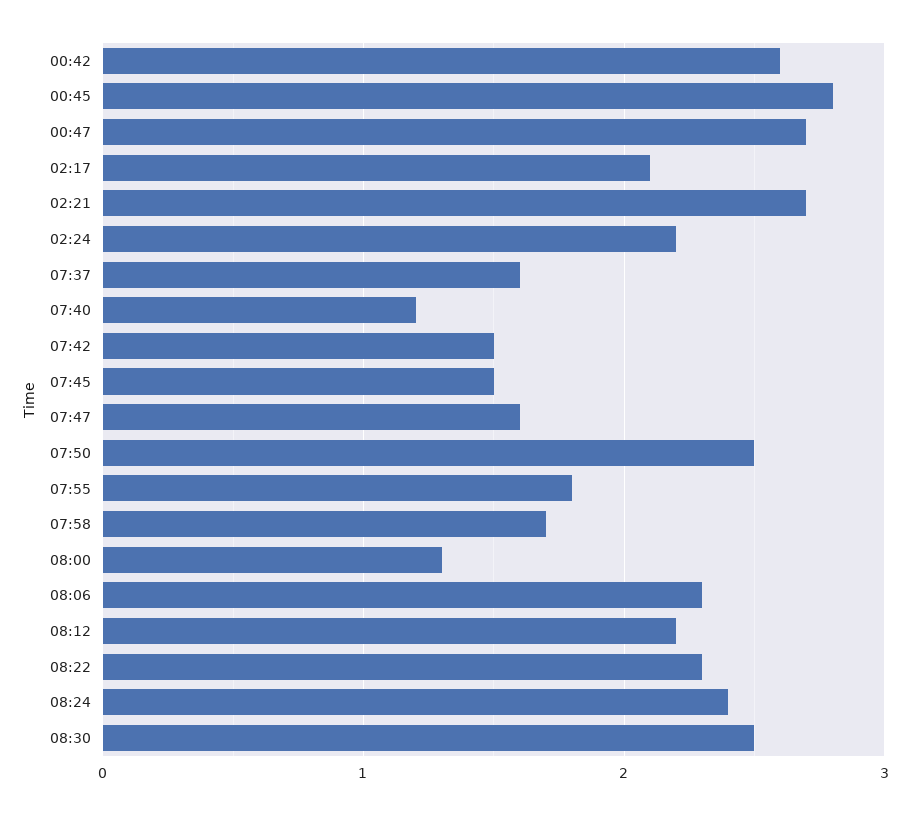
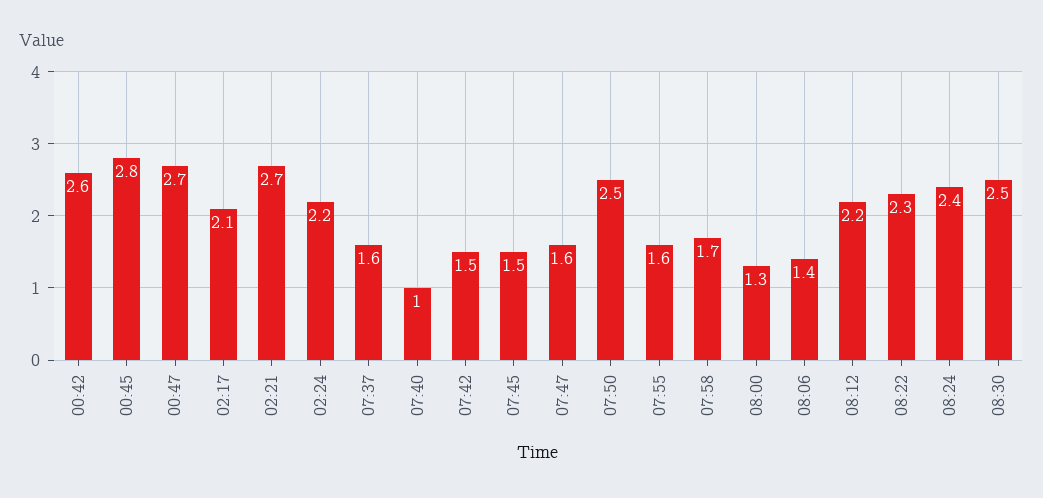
07:40: 1.2 -> 1
07:55: 1.8 -> 1.6
08:06: 2.3 -> 1.4

